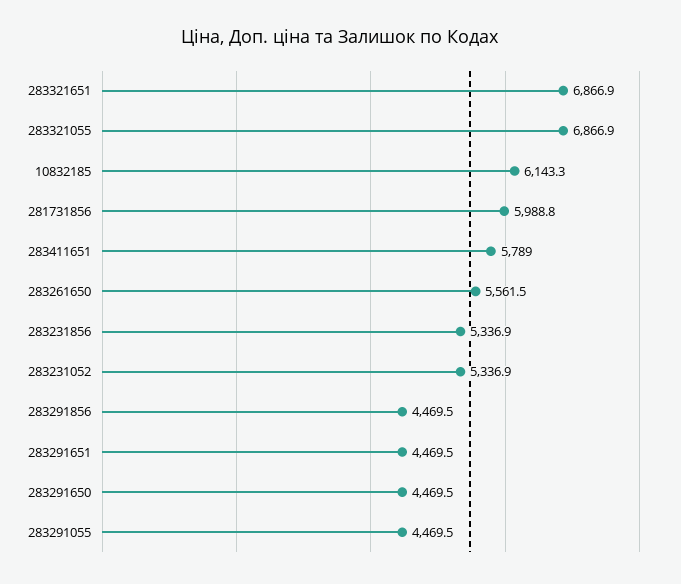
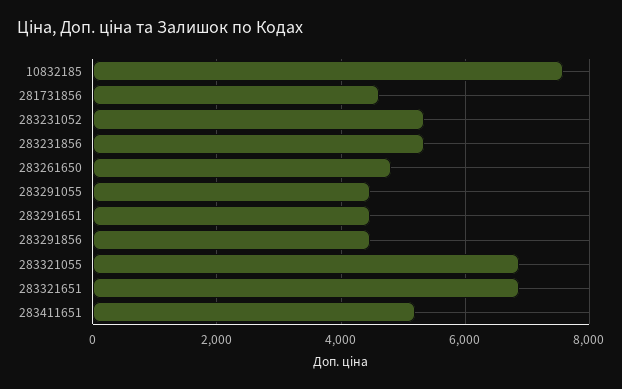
10832185: 6143.3 -> 7600
281731856: 5988.8 -> 4600
283411651: 5789 -> 5200
283261650: 5561.5 -> 4800
283291650: 4469.5 -> none

